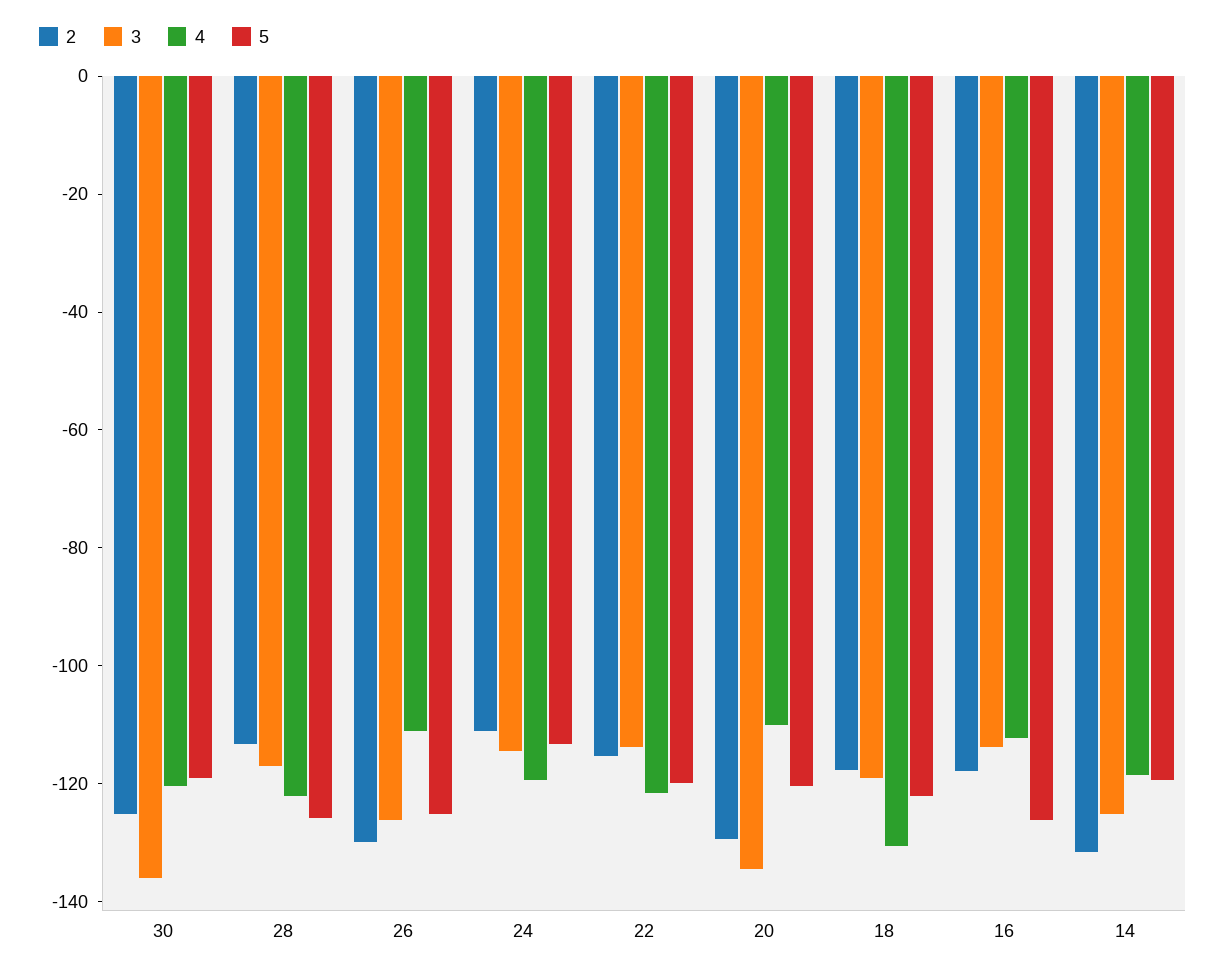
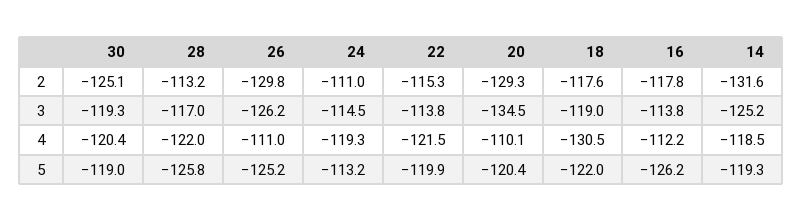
3, 30: -135 -> -119.3

